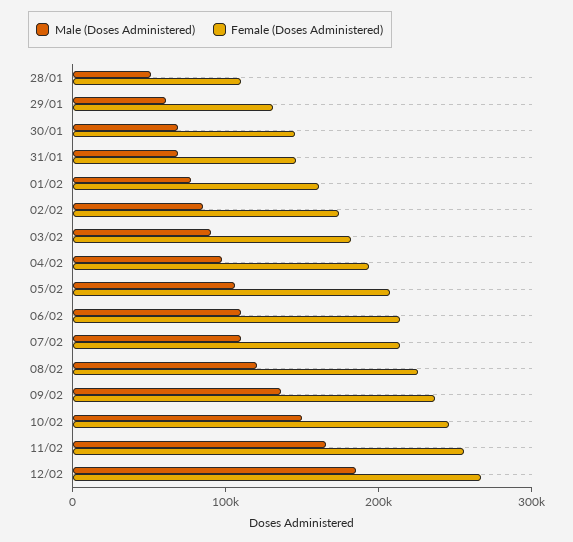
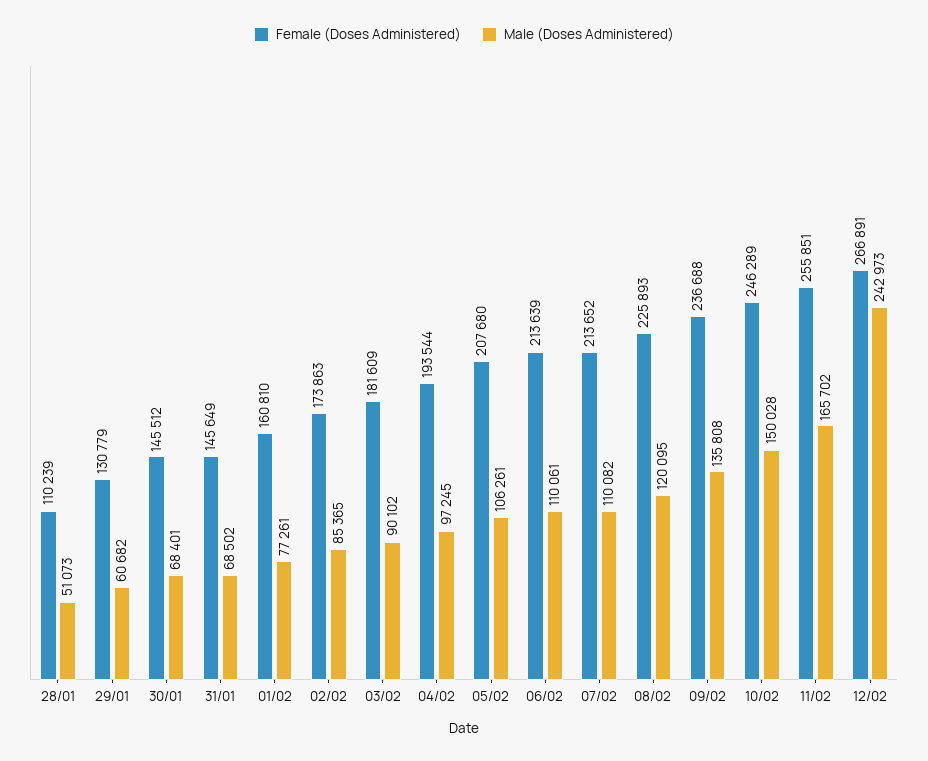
Male (Doses Administered), 12/02: 180000 -> 242973

